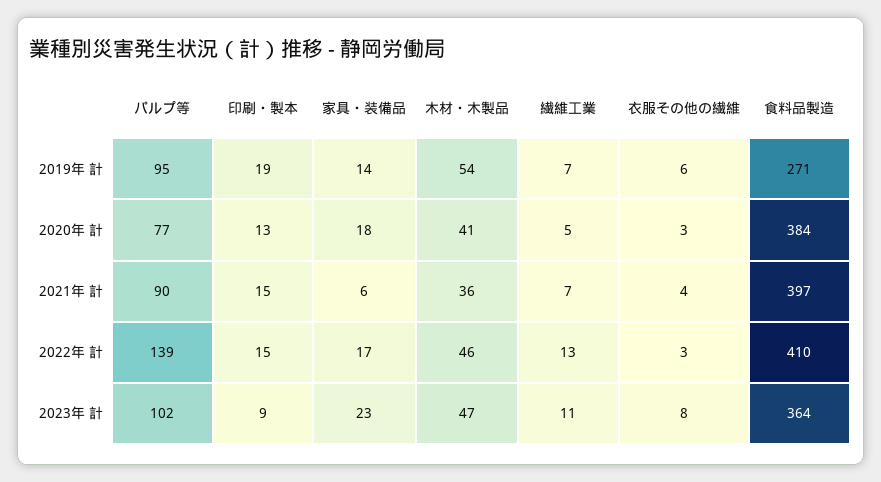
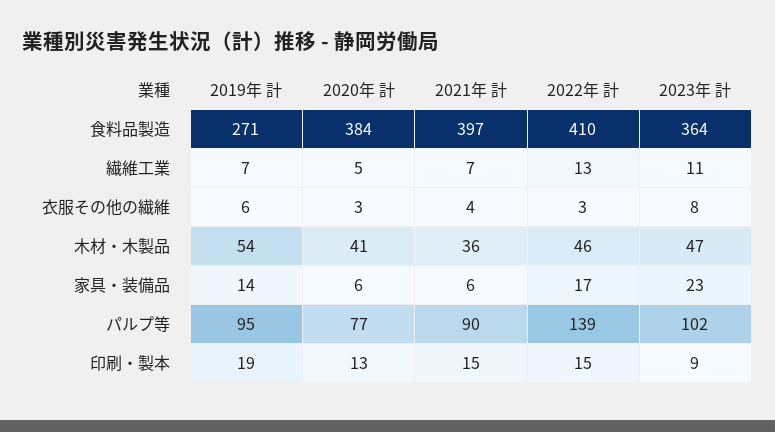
家具・装備品, 2020年 計: 18 -> 6

